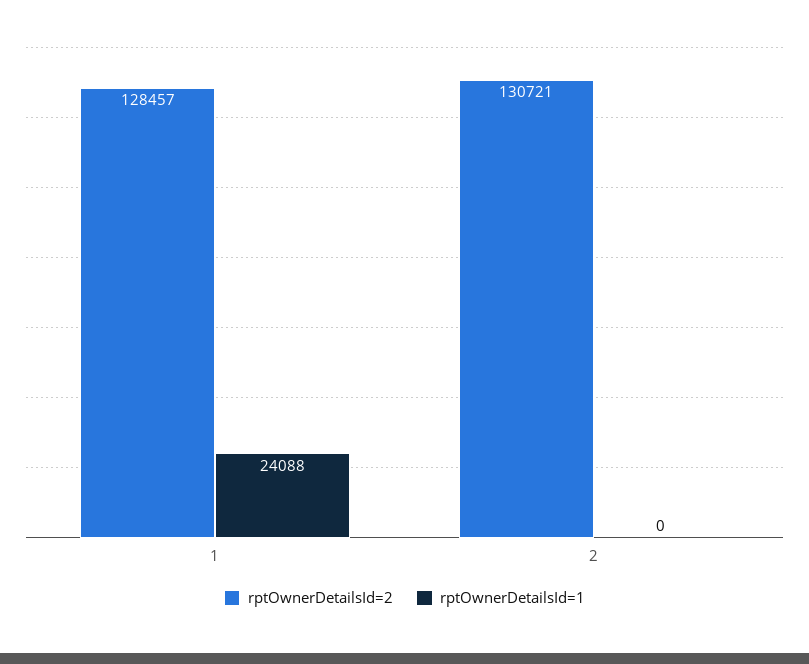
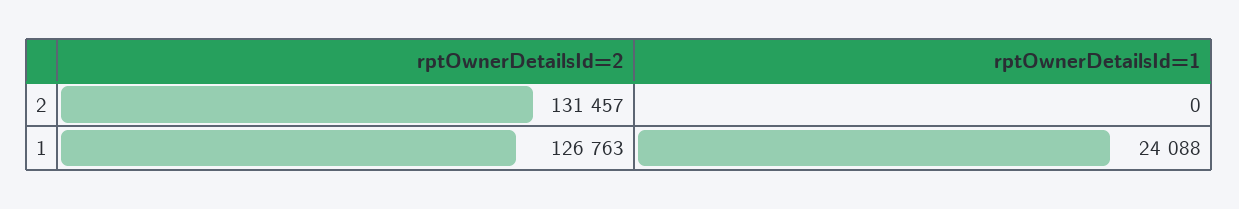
rptOwnerDetailsId=2, 1: 128457 -> 126763
rptOwnerDetailsId=2, 2: 130721 -> 131457

